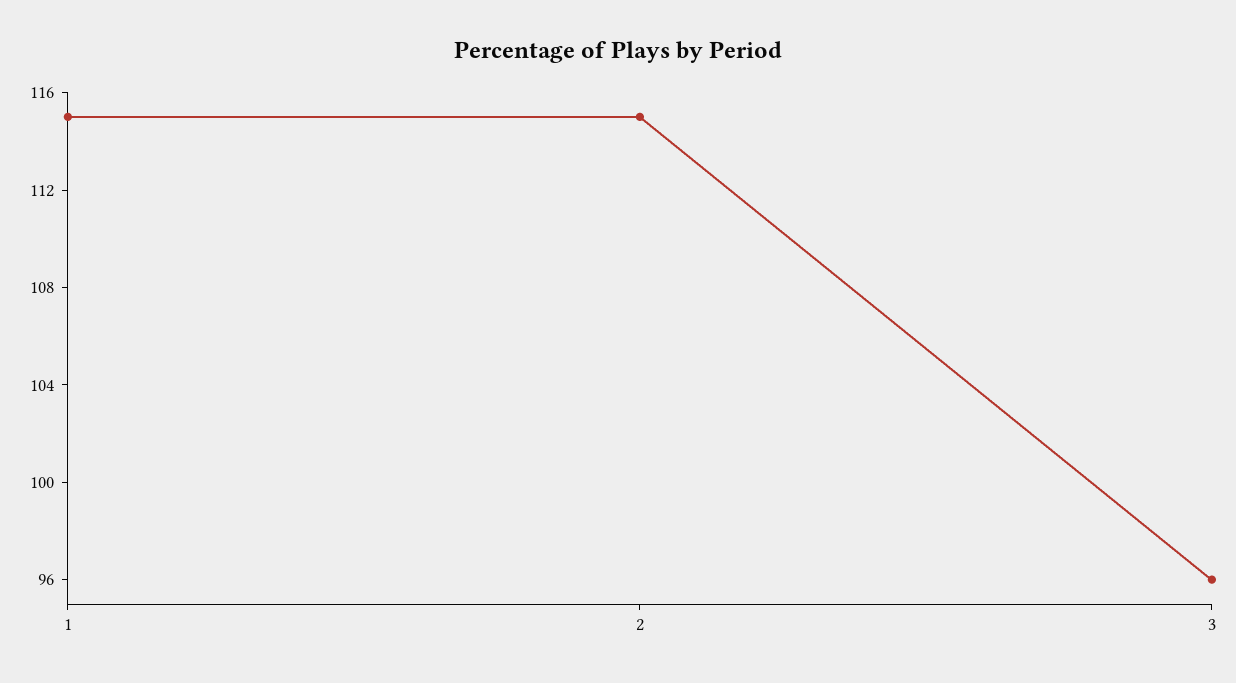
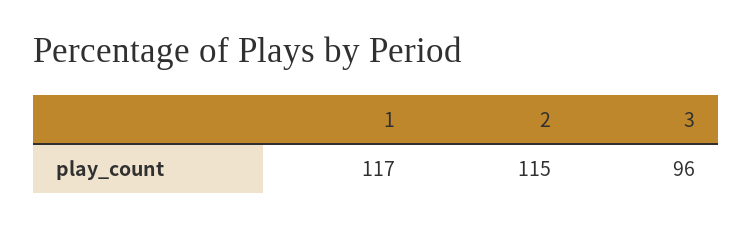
1: 115 -> 117

